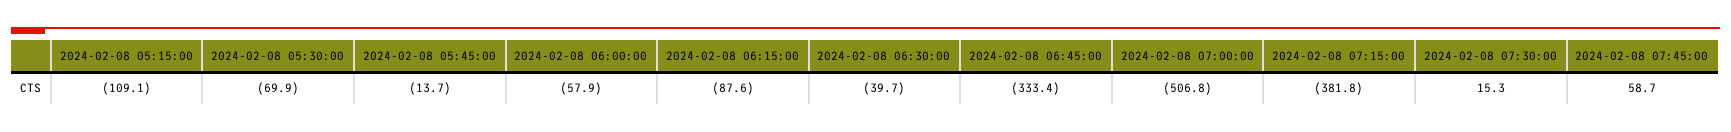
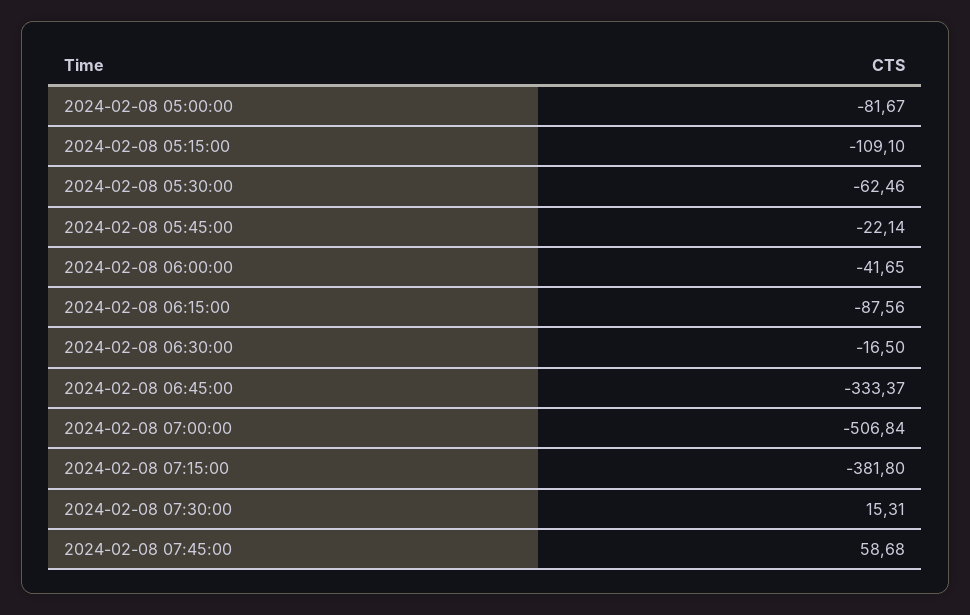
2024-02-08 05:30:00: -69.9 -> -62.46
2024-02-08 05:45:00: -13.7 -> -22.14
2024-02-08 06:00:00: -57.9 -> -41.65
2024-02-08 06:30:00: -39.7 -> -16.5
2024-02-08 05:00:00: none -> -81.67

